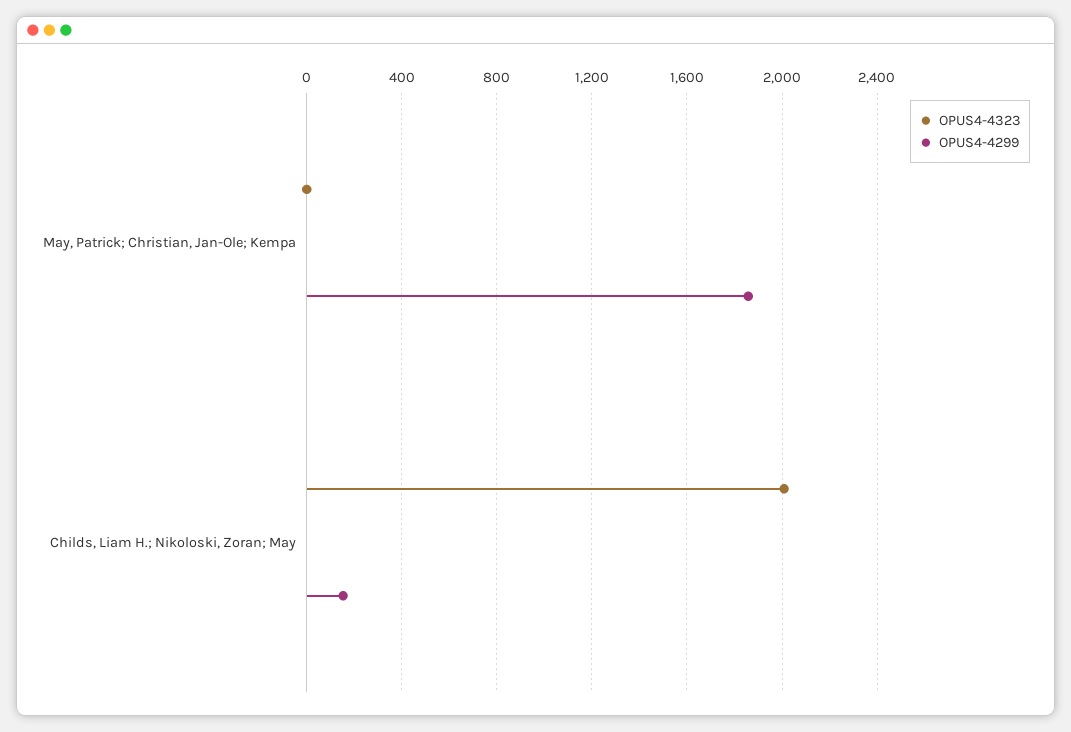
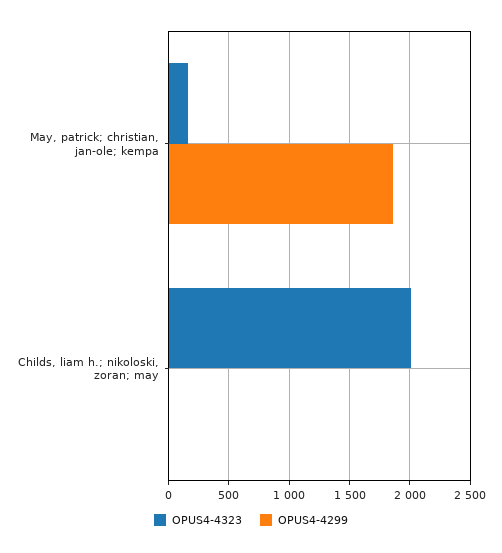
OPUS4-4323, May, Patrick; Christian, Jan-Ole; Kempa: 0 -> 150
OPUS4-4299, Childs, Liam H.; Nikoloski, Zoran; May: 150 -> 0

